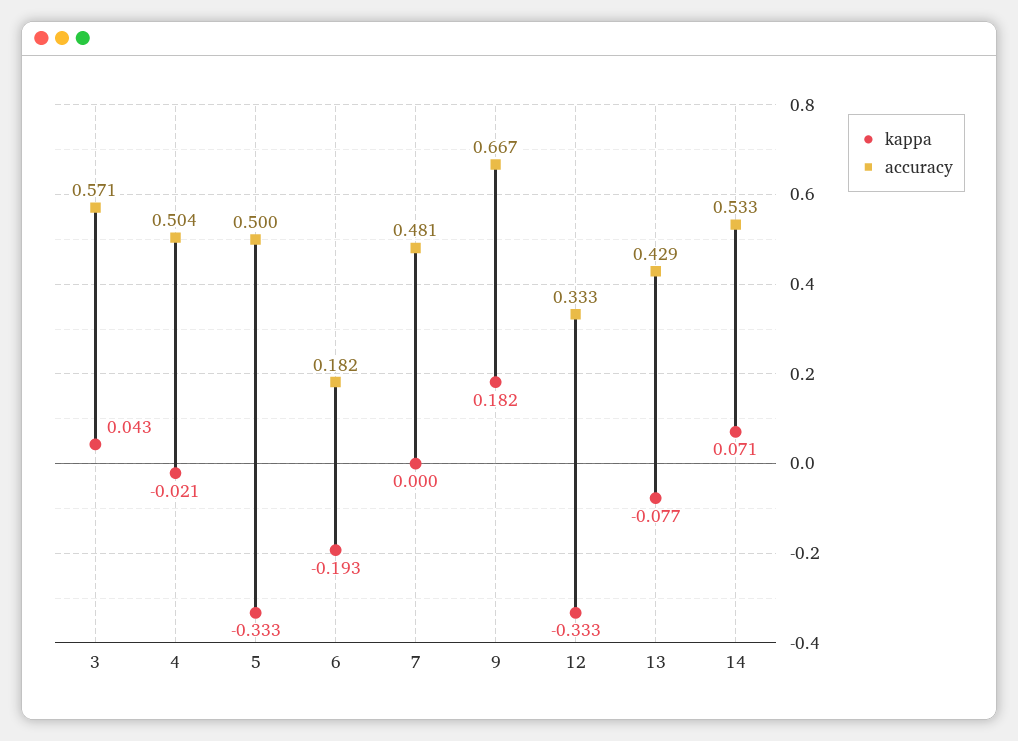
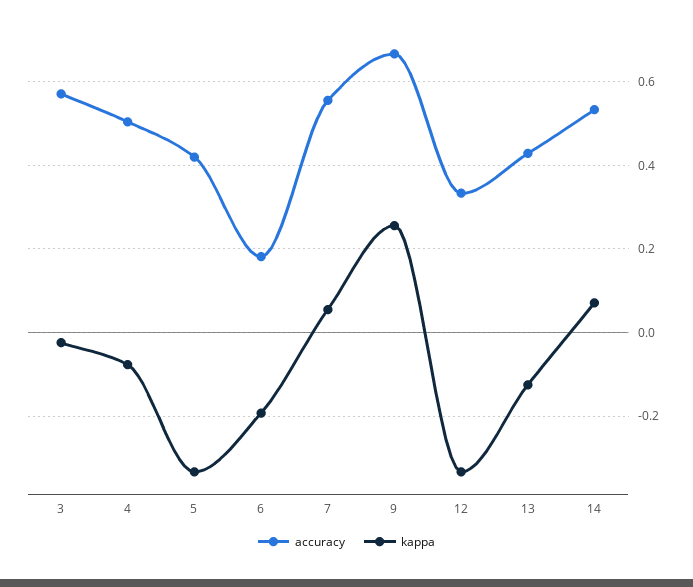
kappa, 3: 0.043 -> -0.02
kappa, 4: -0.021 -> -0.08
accuracy, 5: 0.5 -> 0.42
kappa, 7: 0 -> 0.06
accuracy, 7: 0.481 -> 0.56
kappa, 9: 0.182 -> 0.26
kappa, 13: -0.077 -> -0.12

